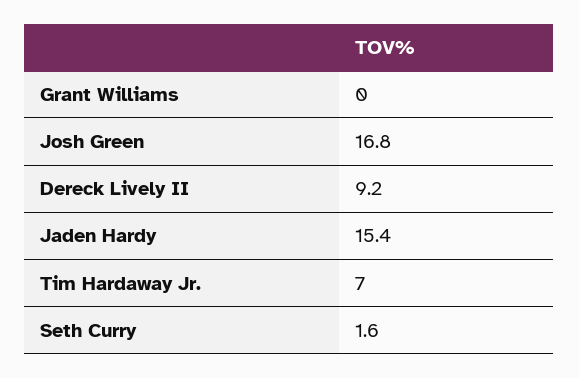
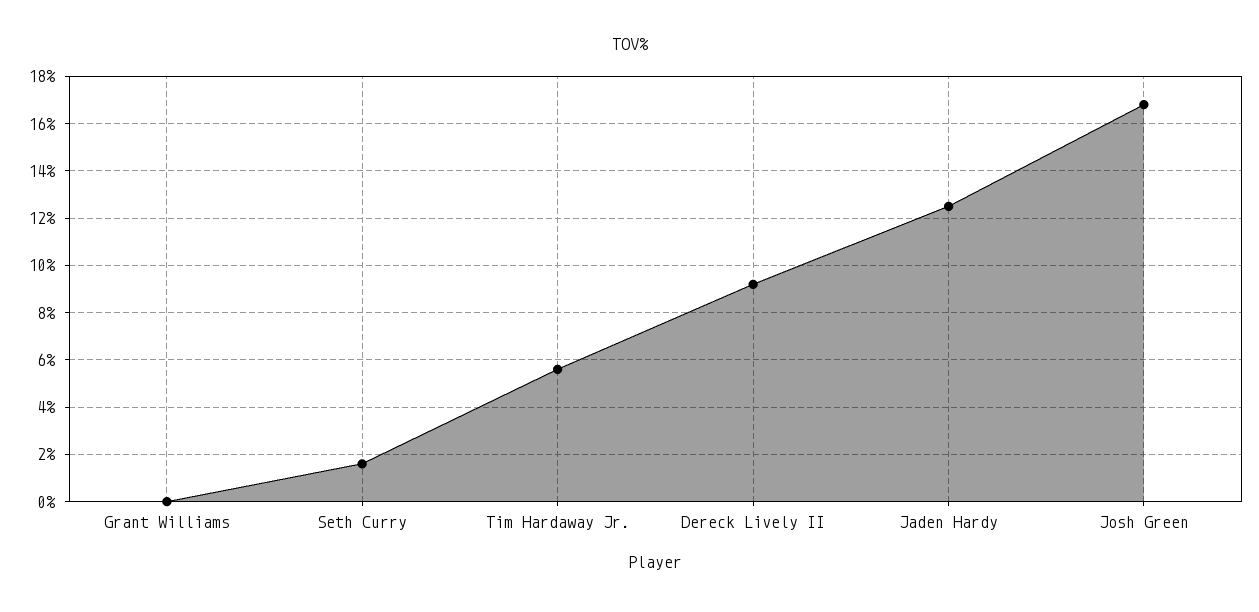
Jaden Hardy: 15.4 -> 12.5
Tim Hardaway Jr.: 7 -> 5.5

